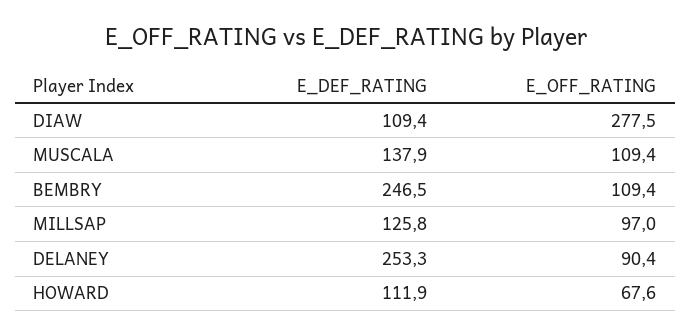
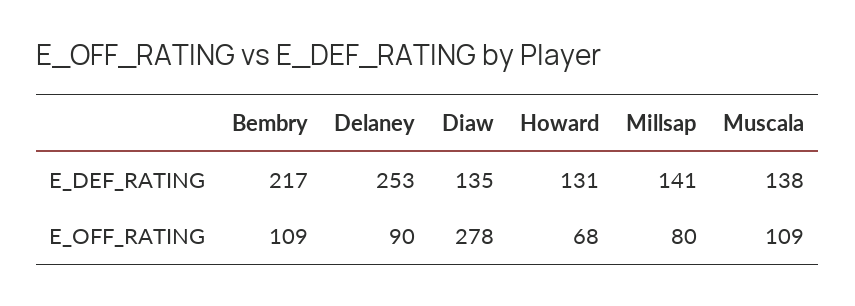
E_DEF_RATING, DIAW: 109.4 -> 135
E_DEF_RATING, BEMBRY: 246.5 -> 217
E_DEF_RATING, MILLSAP: 125.8 -> 141
E_OFF_RATING, MILLSAP: 97 -> 80
E_DEF_RATING, HOWARD: 111.9 -> 131

